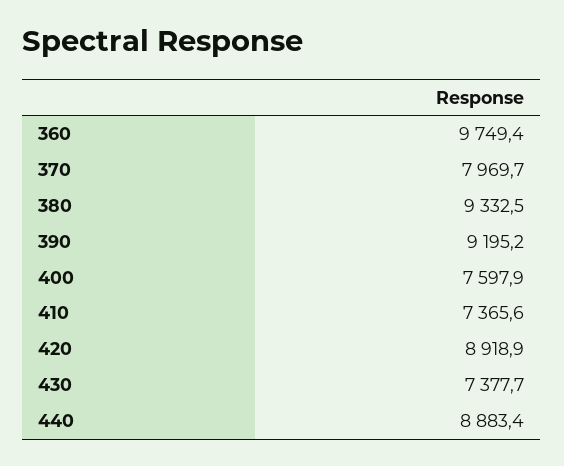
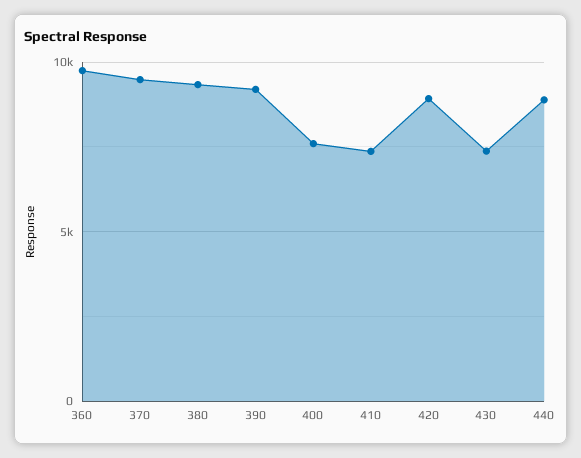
370: 7969.7 -> 9500

